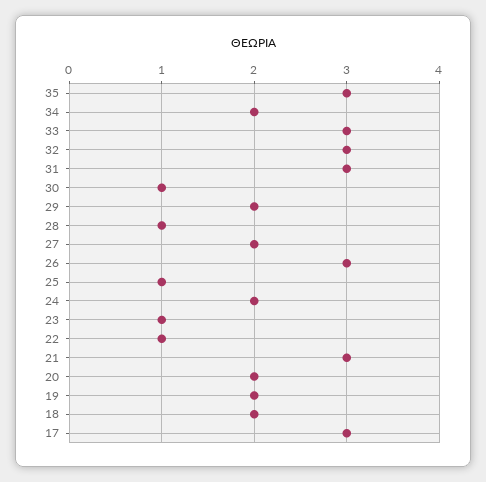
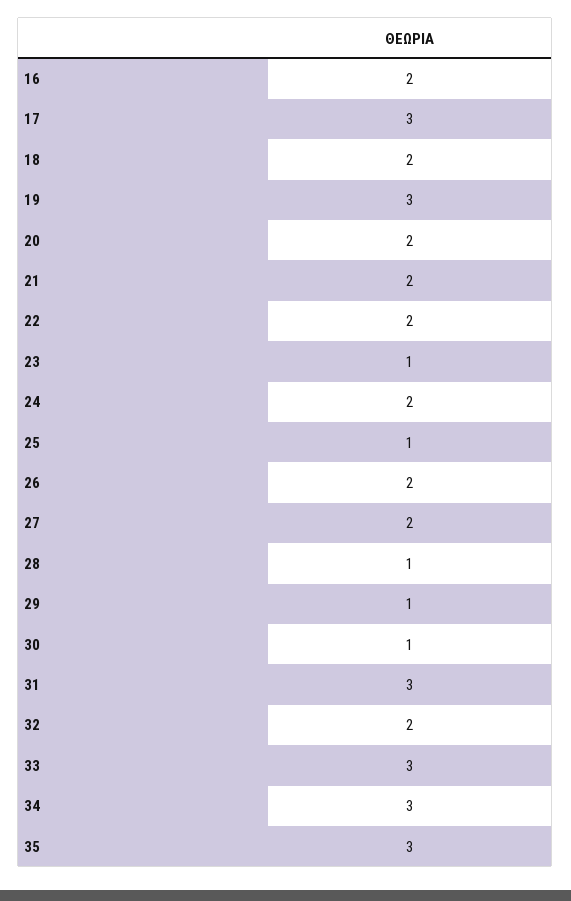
34: 2 -> 3
32: 3 -> 2
29: 2 -> 1
26: 3 -> 2
22: 1 -> 2
21: 3 -> 2
19: 2 -> 3
16: none -> 2

